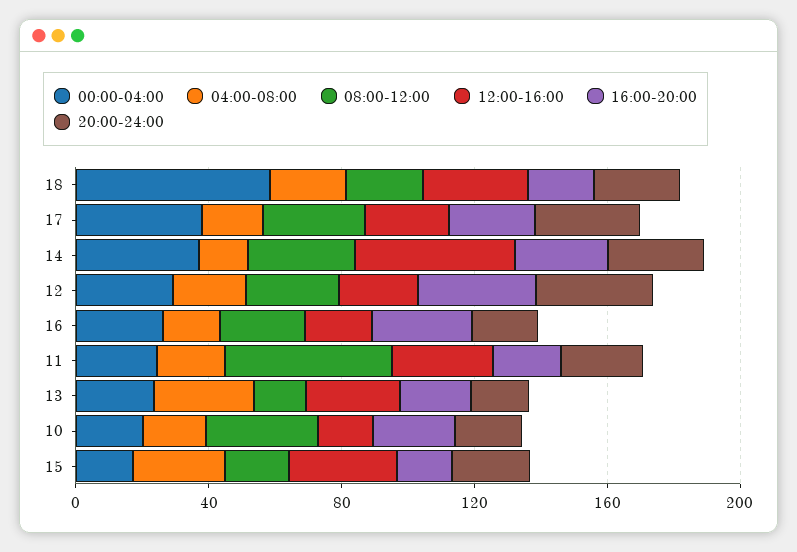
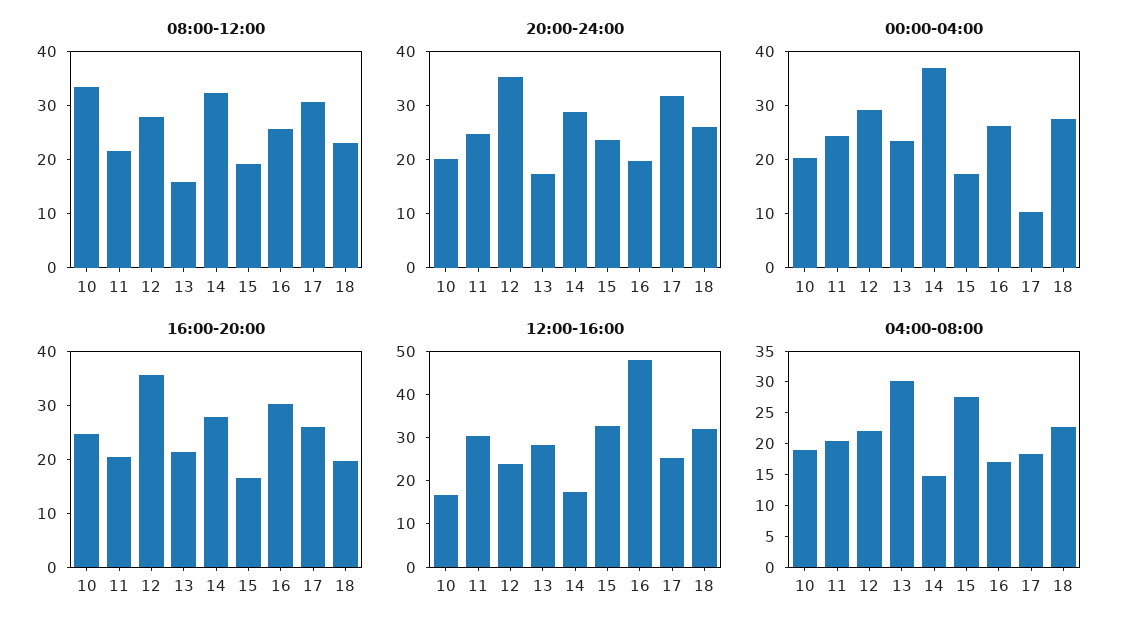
00:00-04:00, 18: 60 -> 28
00:00-04:00, 17: 40 -> 10
12:00-16:00, 14: 50 -> 18
12:00-16:00, 16: 20 -> 48
08:00-12:00, 11: 50 -> 22

